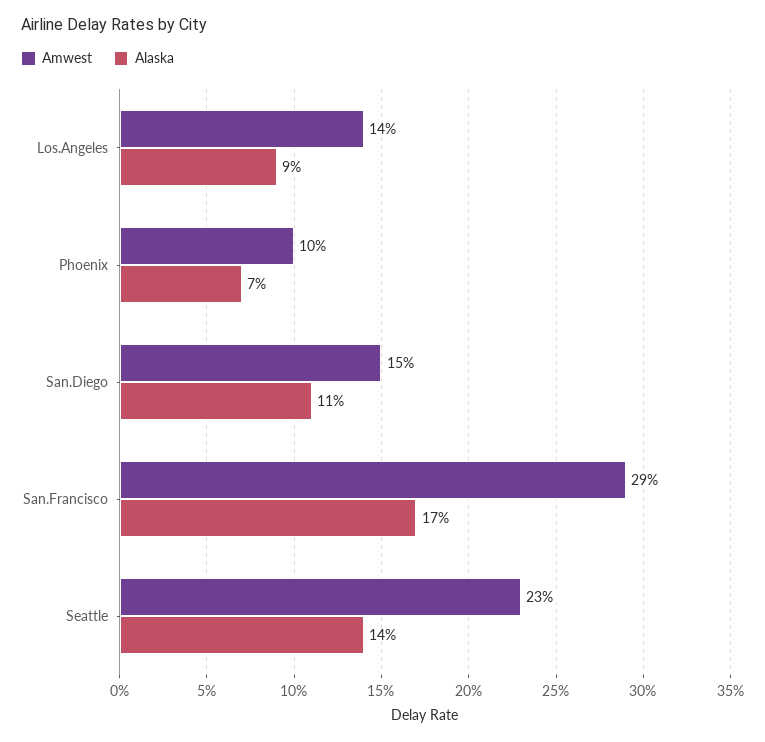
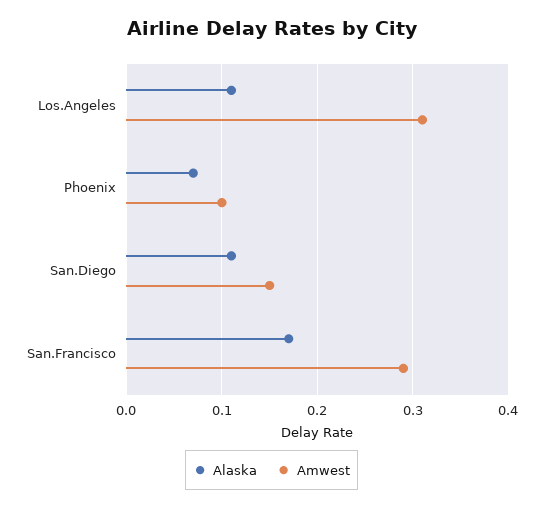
Amwest, Los.Angeles: 0.14 -> 0.31
Alaska, Los.Angeles: 0.09 -> 0.11
Amwest, Seattle: 0.23 -> none
Alaska, Seattle: 0.14 -> none

